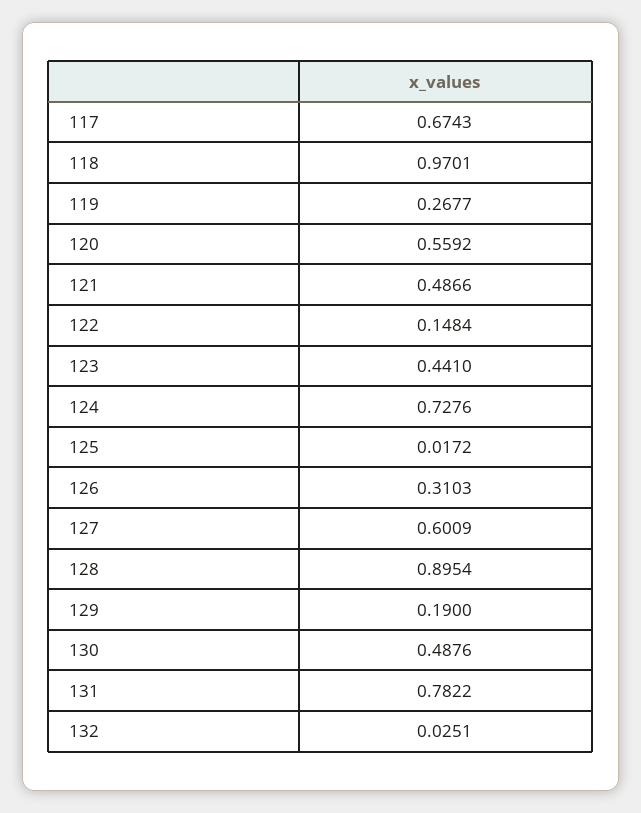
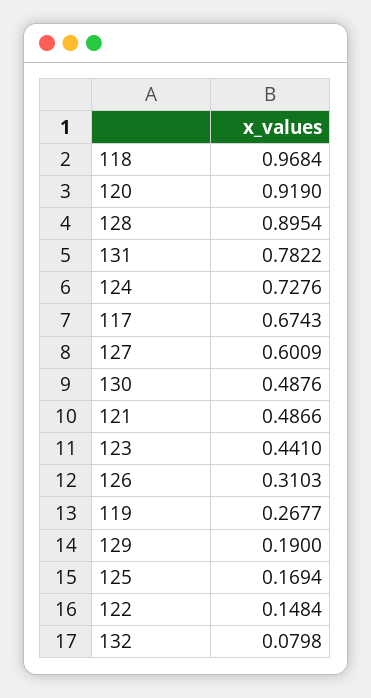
118: 0.9701 -> 0.9684
120: 0.5592 -> 0.919
125: 0.0172 -> 0.1694
132: 0.0251 -> 0.0798

